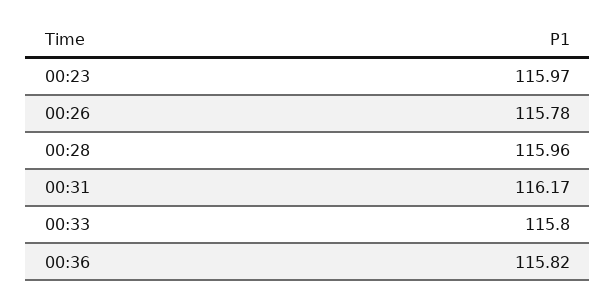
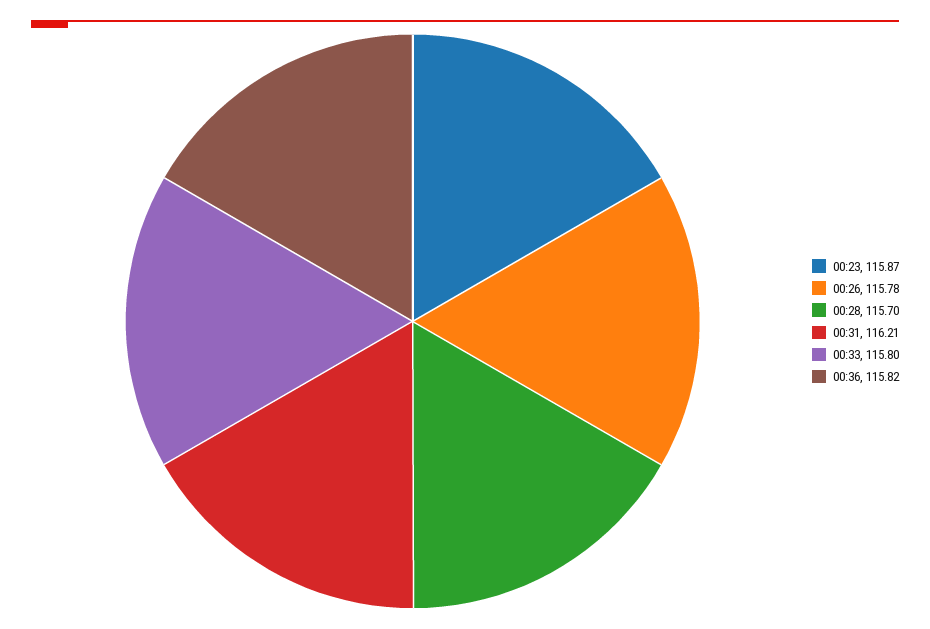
00:23: 115.97 -> 115.87
00:28: 115.96 -> 115.7
00:31: 116.17 -> 116.21

